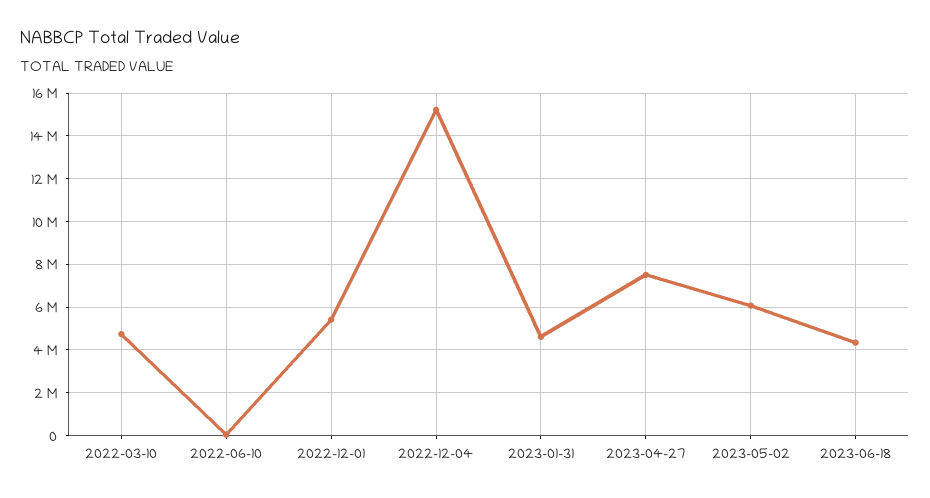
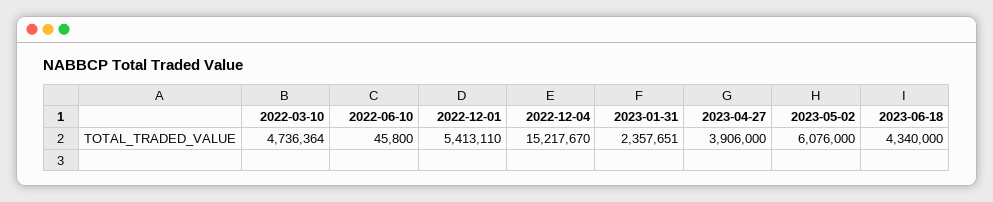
2023-01-31: 4500000 -> 2357651
2023-04-27: 7500000 -> 3906000

